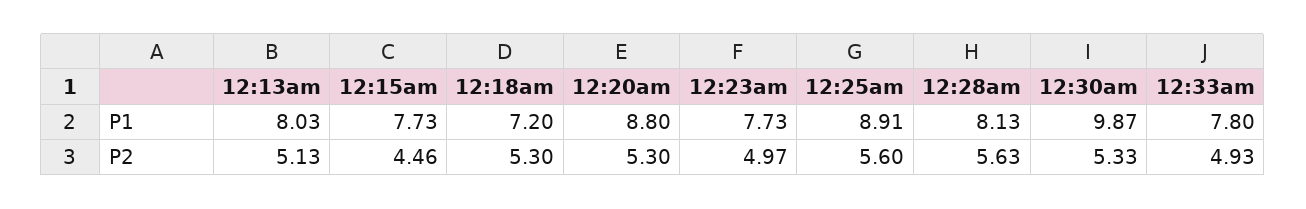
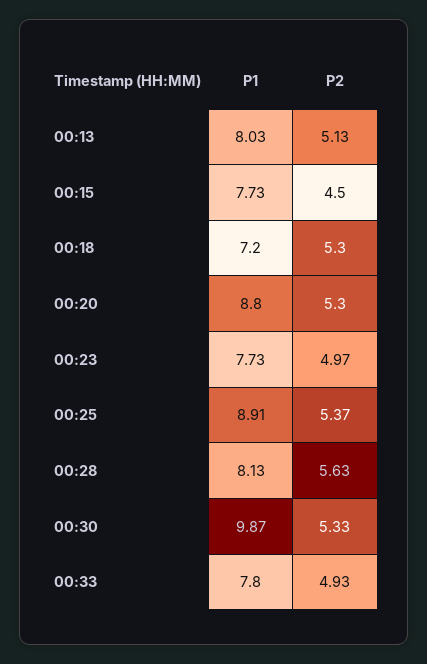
12:15am, P2: 4.46 -> 4.5
12:25am, P2: 5.6 -> 5.37

